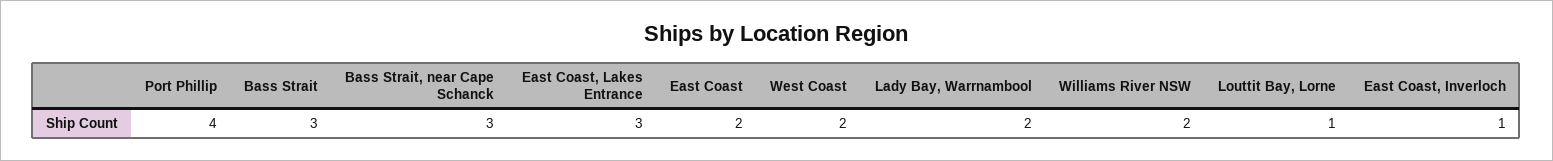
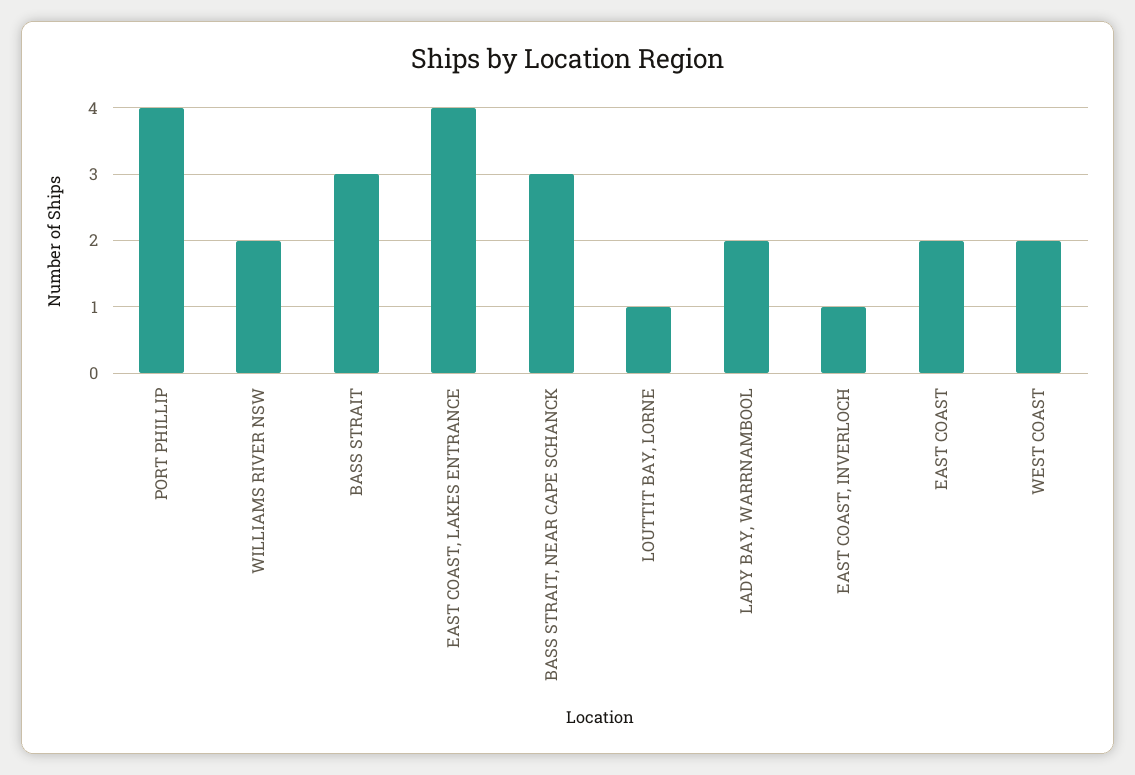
East Coast, Lakes Entrance: 3 -> 4

